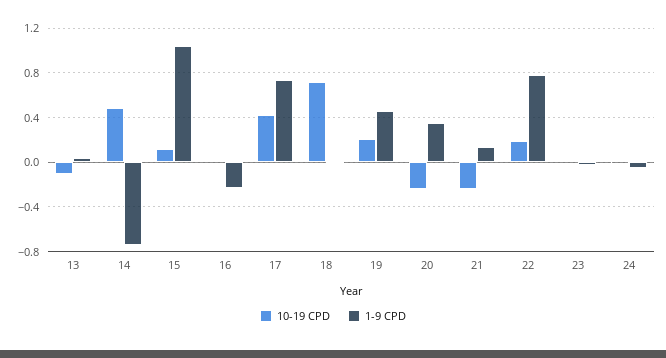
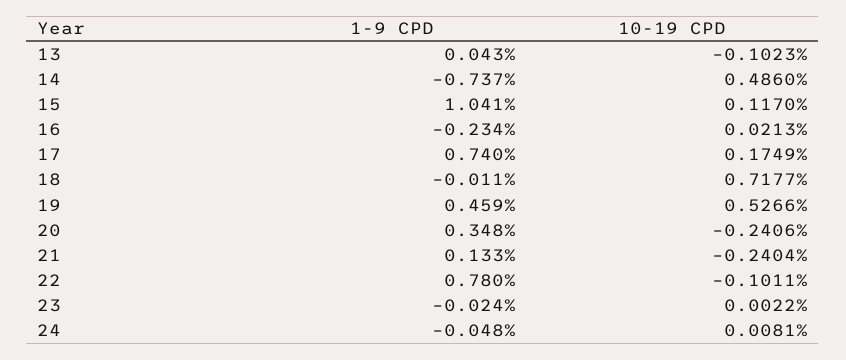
10-19 CPD, 17: 0.4 -> 0.1749
10-19 CPD, 19: 0.2 -> 0.5266
10-19 CPD, 22: 0.2 -> -0.1011

